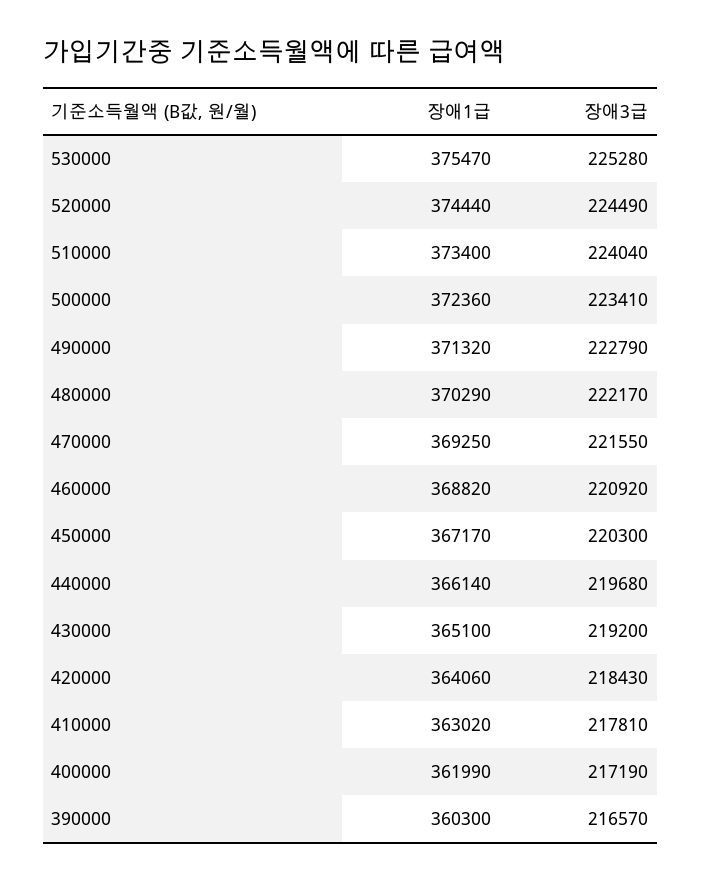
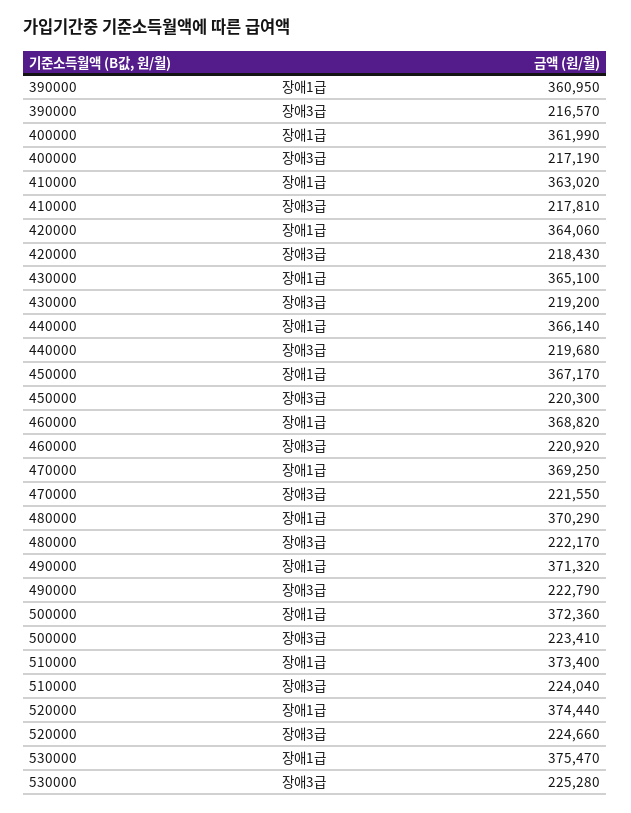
장애3급, 520000: 224490 -> 224660
장애1급, 390000: 360300 -> 360950

